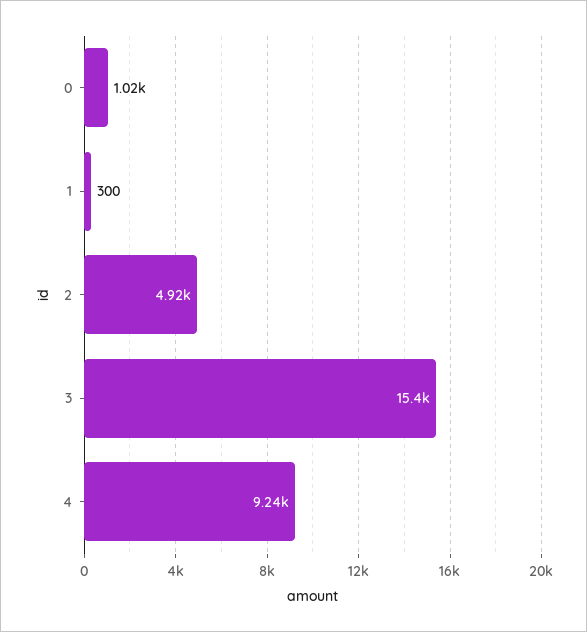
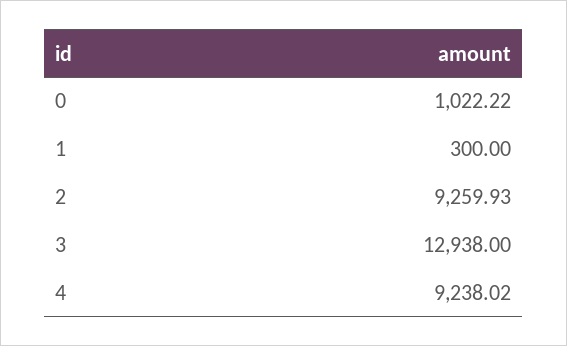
2: 4920 -> 9259.93
3: 15400 -> 12938

